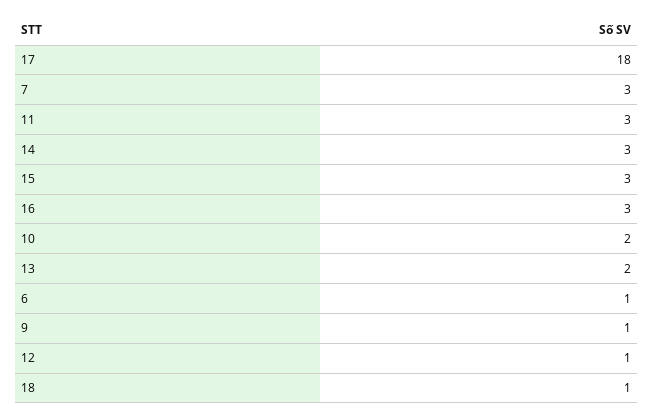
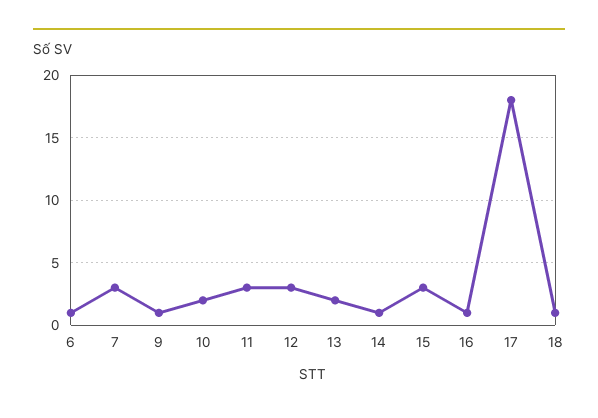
14: 3 -> 1
16: 3 -> 1
12: 1 -> 3

